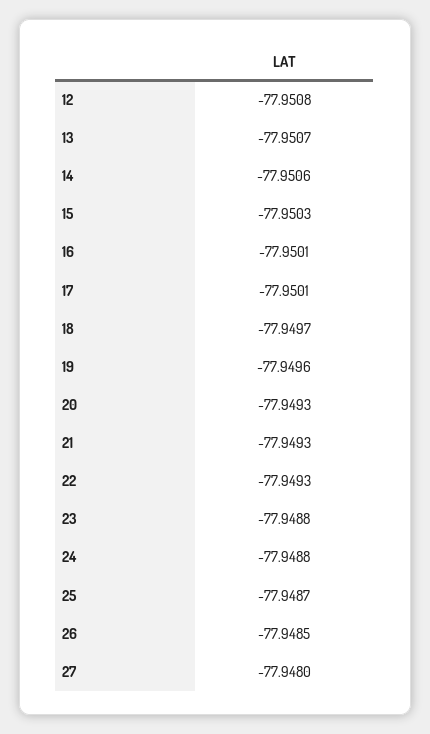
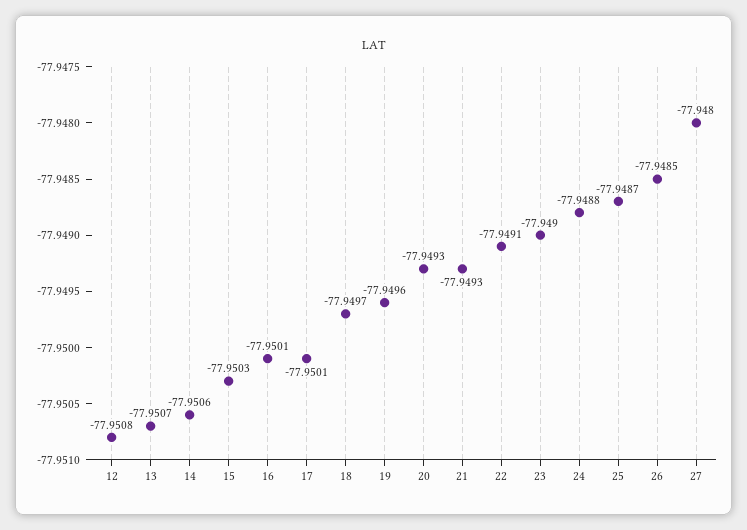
22: -77.9493 -> -77.9491
23: -77.9488 -> -77.949

